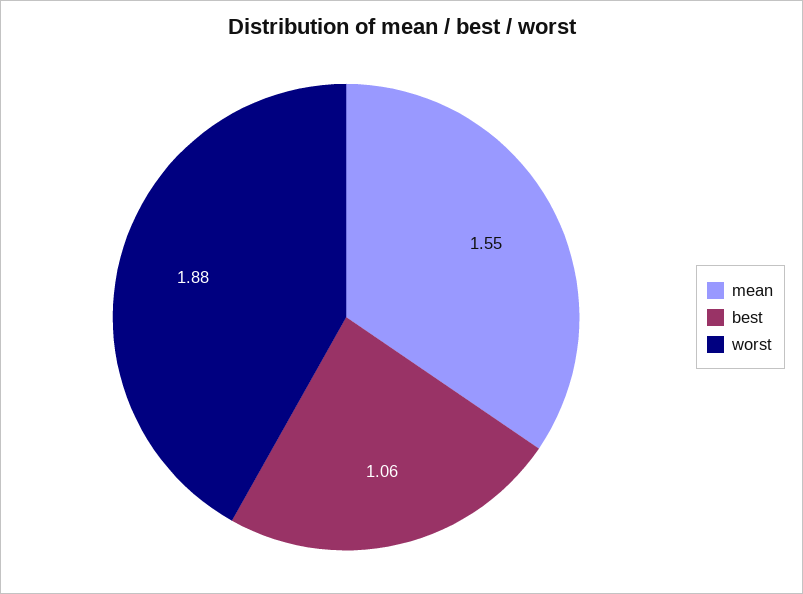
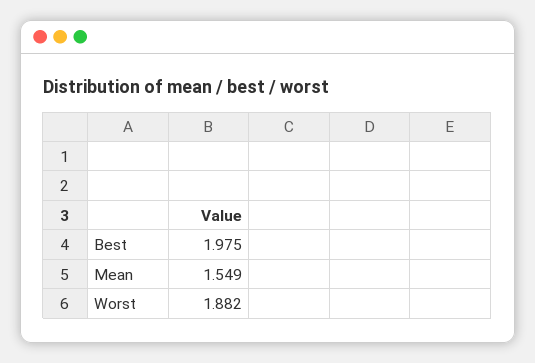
best: 1.06 -> 1.975

